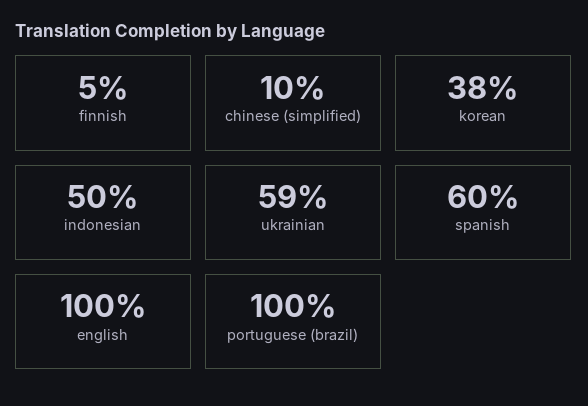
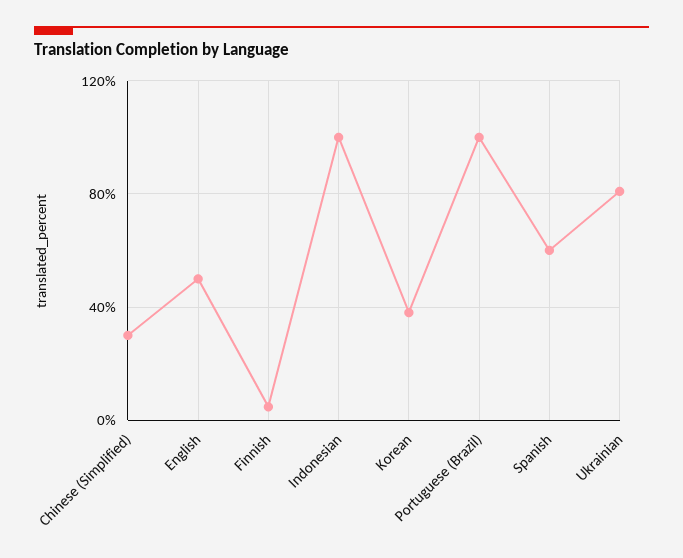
chinese (simplified): 10 -> 30
indonesian: 50 -> 100
ukrainian: 59 -> 80
english: 100 -> 50

